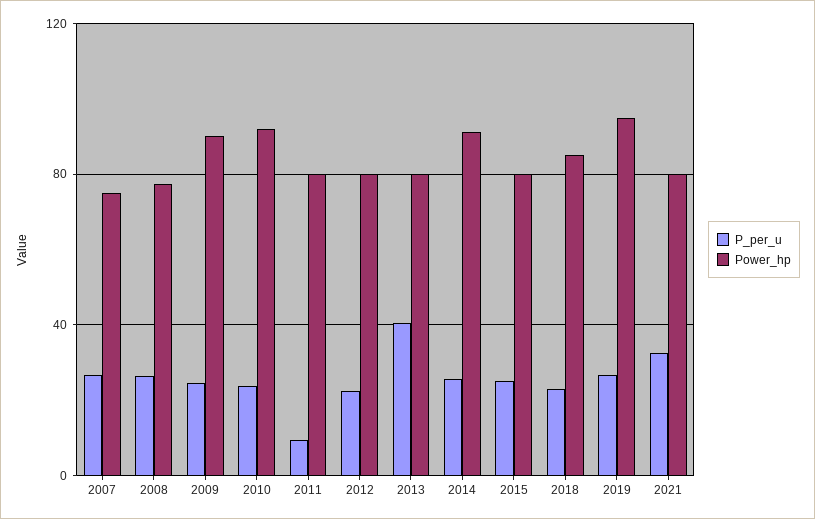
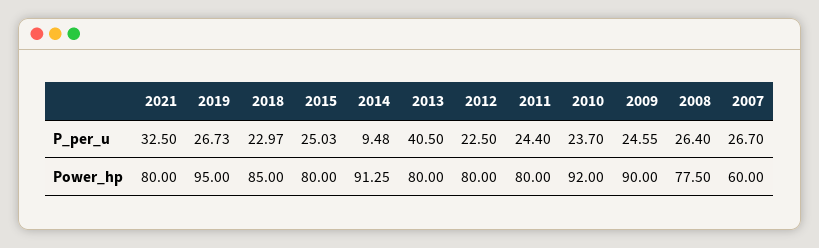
Power_hp, 2007: 75 -> 60
P_per_u, 2011: 10 -> 24.4
P_per_u, 2014: 25 -> 9.48

